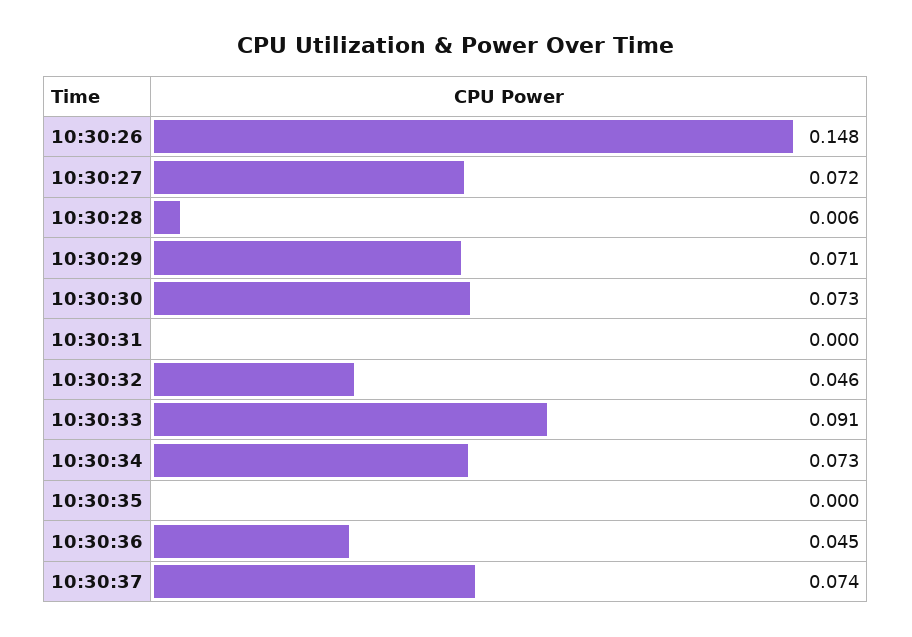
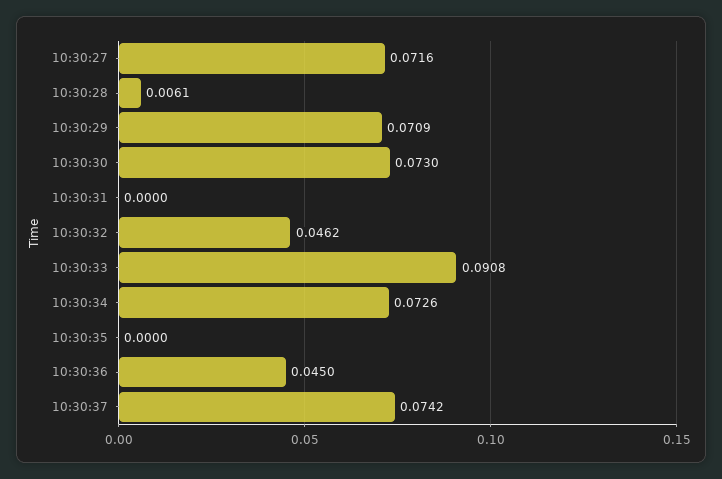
10:30:26: 0.148 -> none

